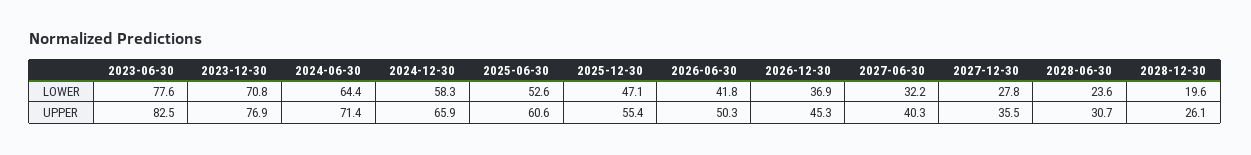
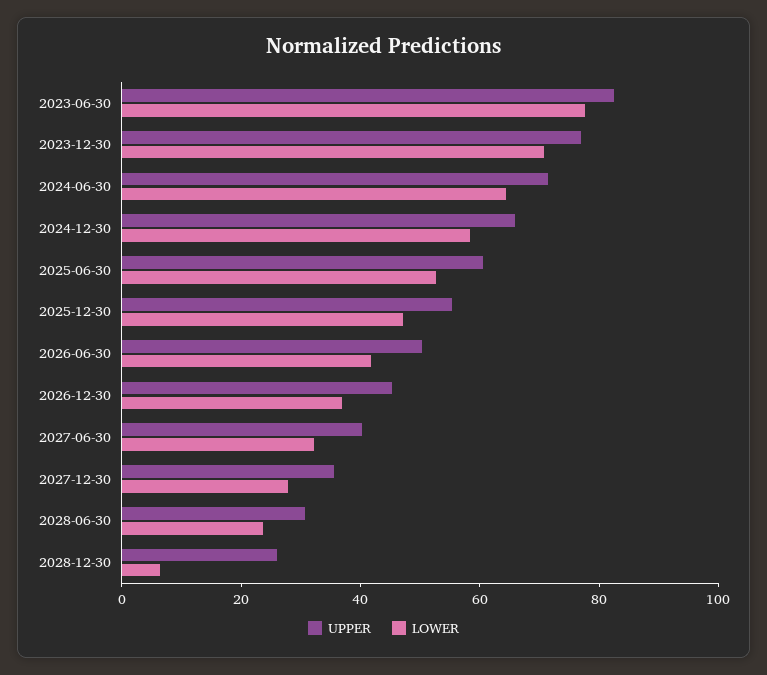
LOWER, 2028-12-30: 19.6 -> 5

